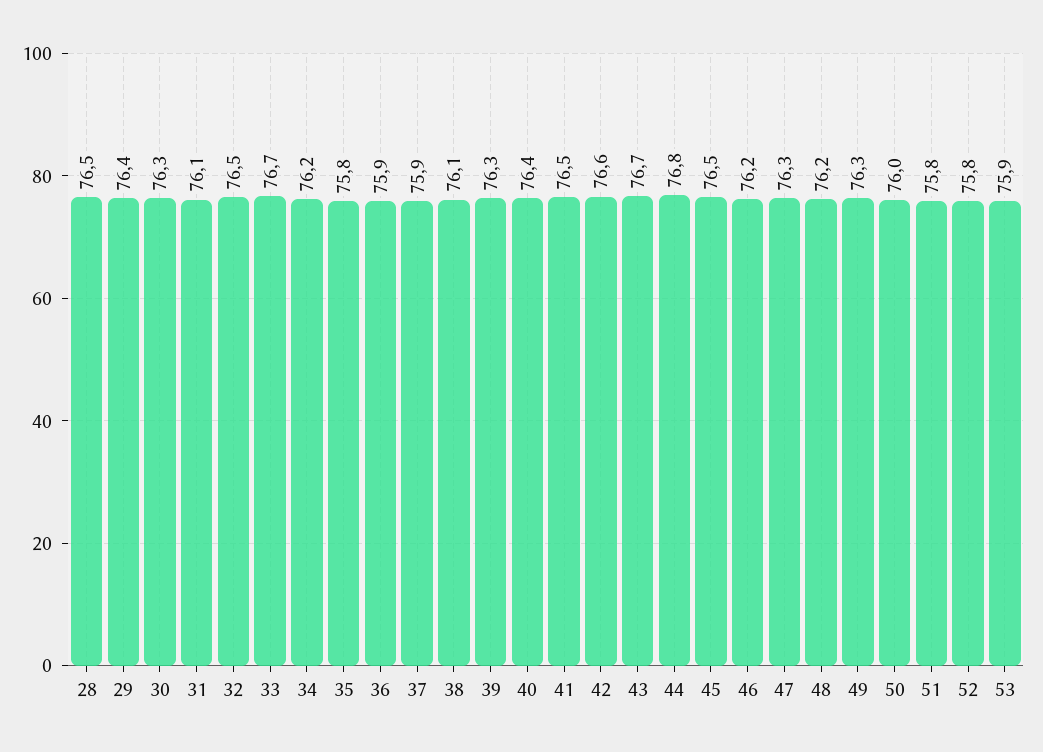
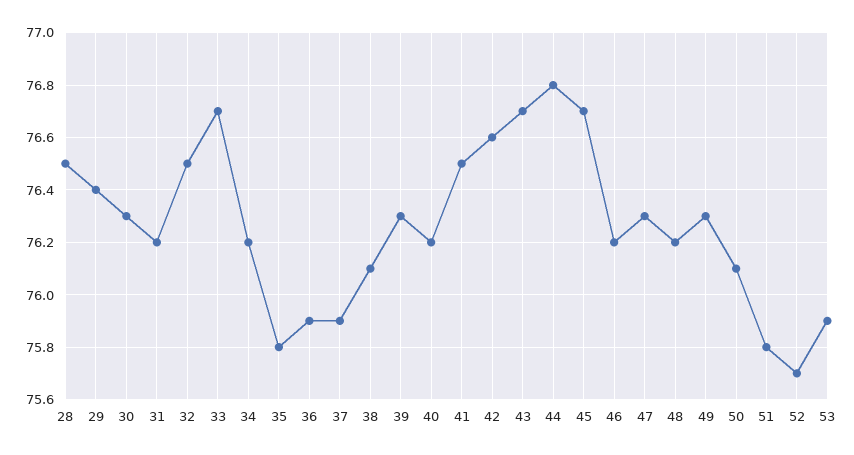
31: 76.1 -> 76.2
40: 76.4 -> 76.2
45: 76.5 -> 76.7
50: 76 -> 76.1
52: 75.8 -> 75.7

